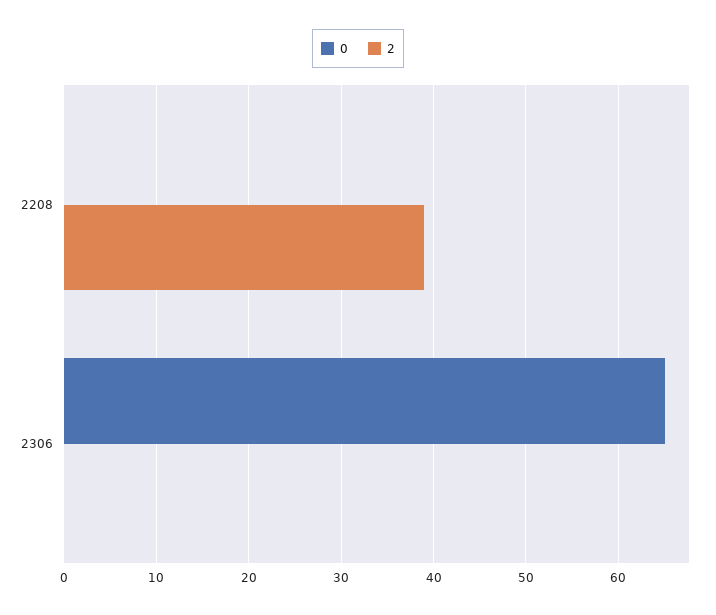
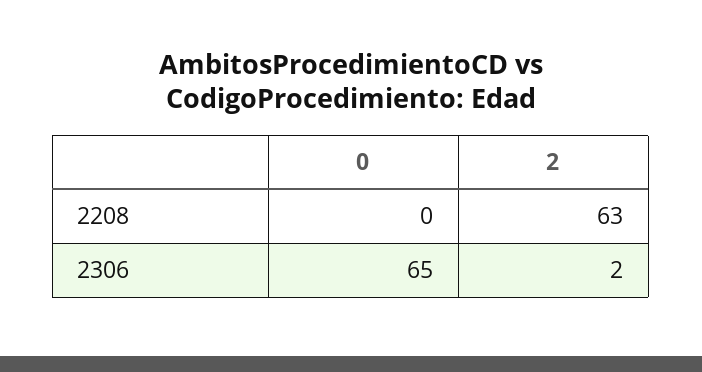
2, 2208: 39 -> 63
2, 2306: 0 -> 2

